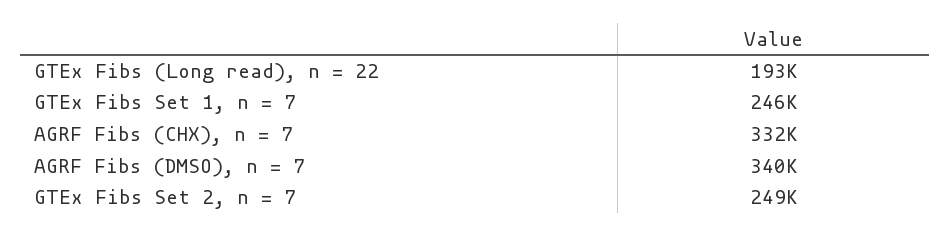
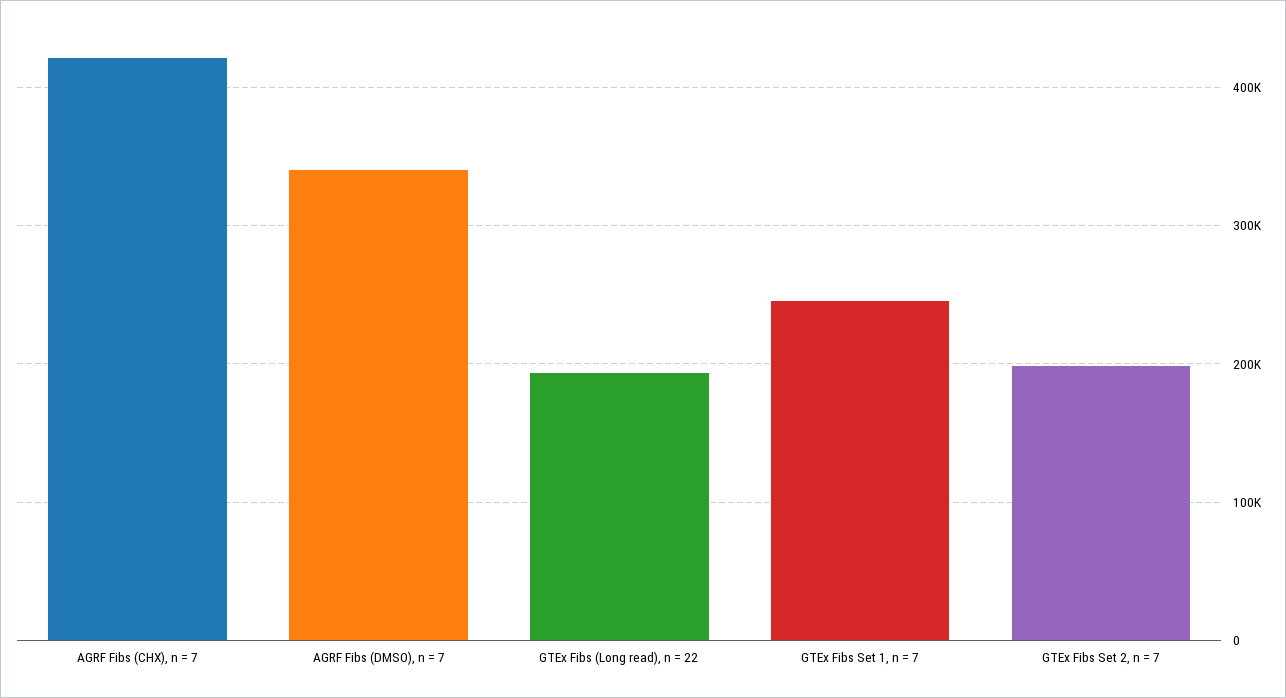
AGRF Fibs (CHX), n = 7: 332000 -> 420000
GTEx Fibs Set 2, n = 7: 249000 -> 200000

